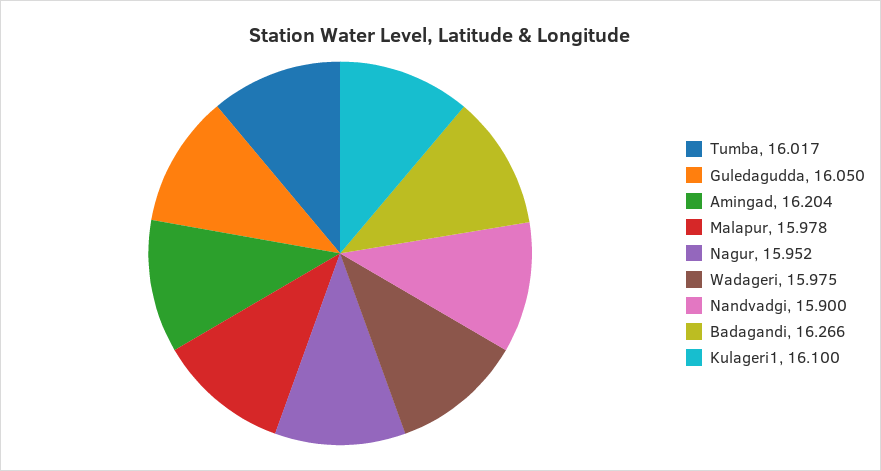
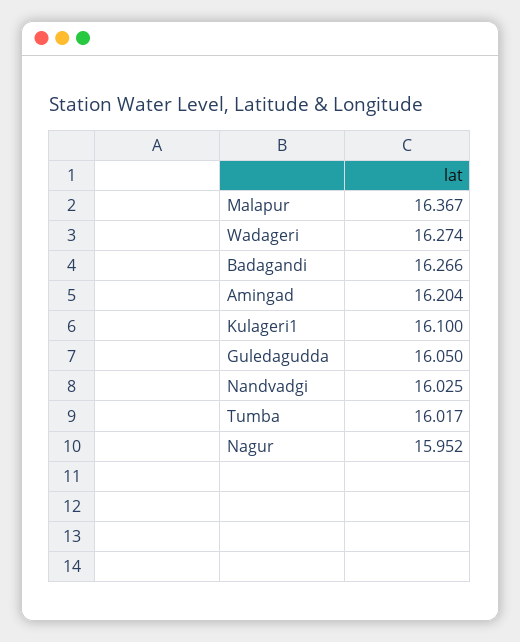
Malapur: 15.978 -> 16.367
Wadageri: 15.975 -> 16.274
Nandvadgi: 15.9 -> 16.025

